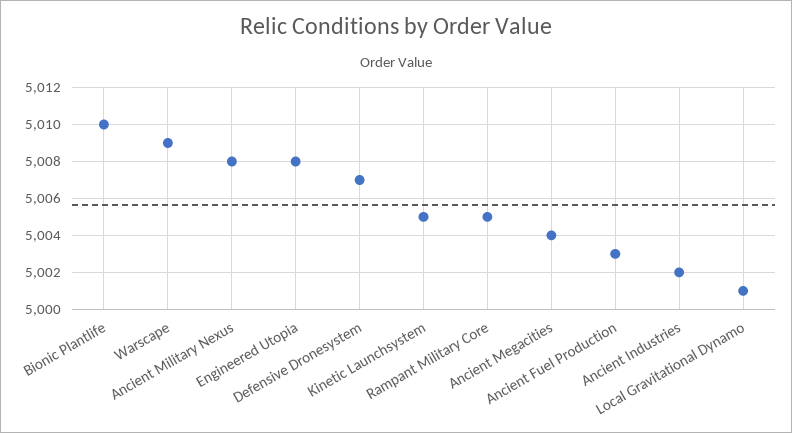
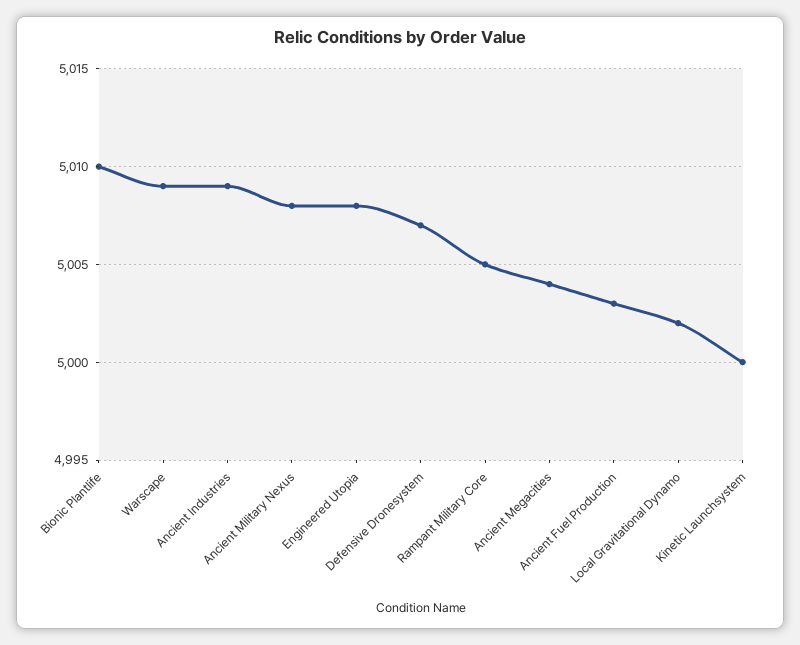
Kinetic Launchsystem: 5005 -> 5000
Ancient Industries: 5002 -> 5009
Local Gravitational Dynamo: 5001 -> 5002

